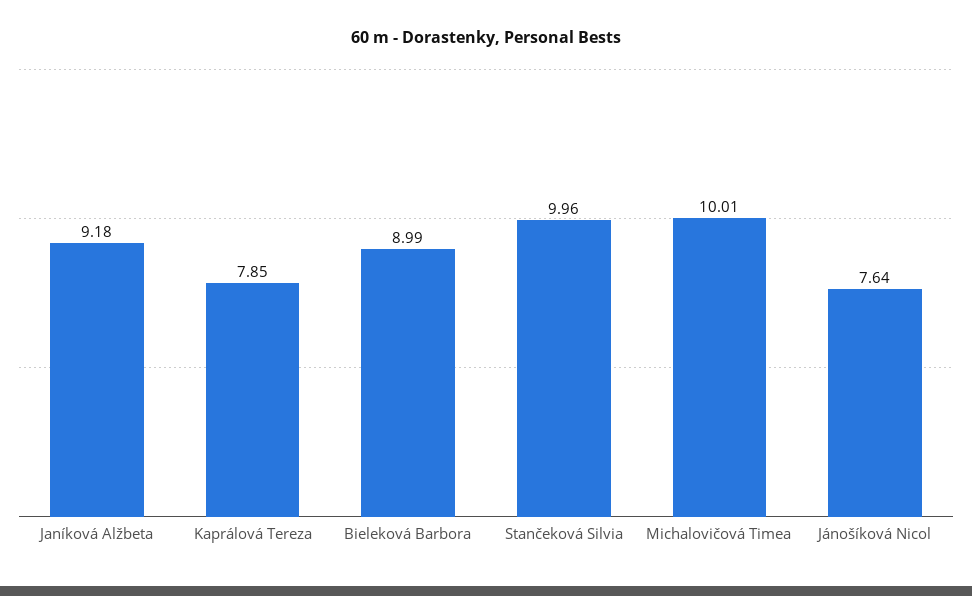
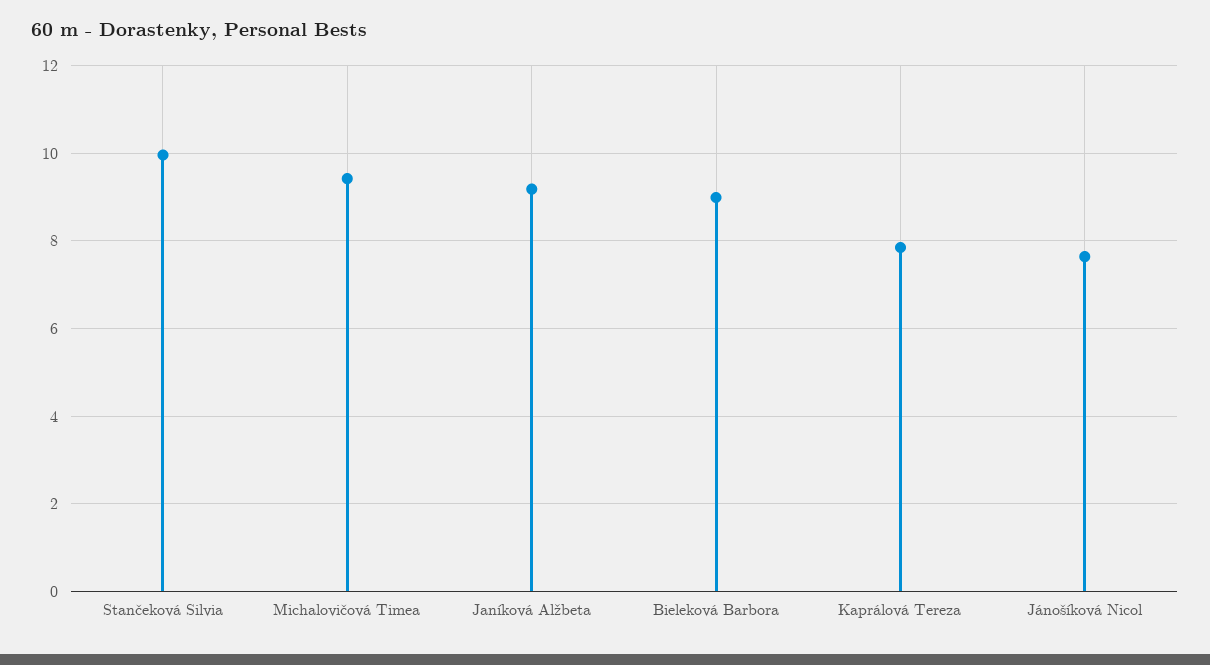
Michalovičová Timea: 10.01 -> 9.4

